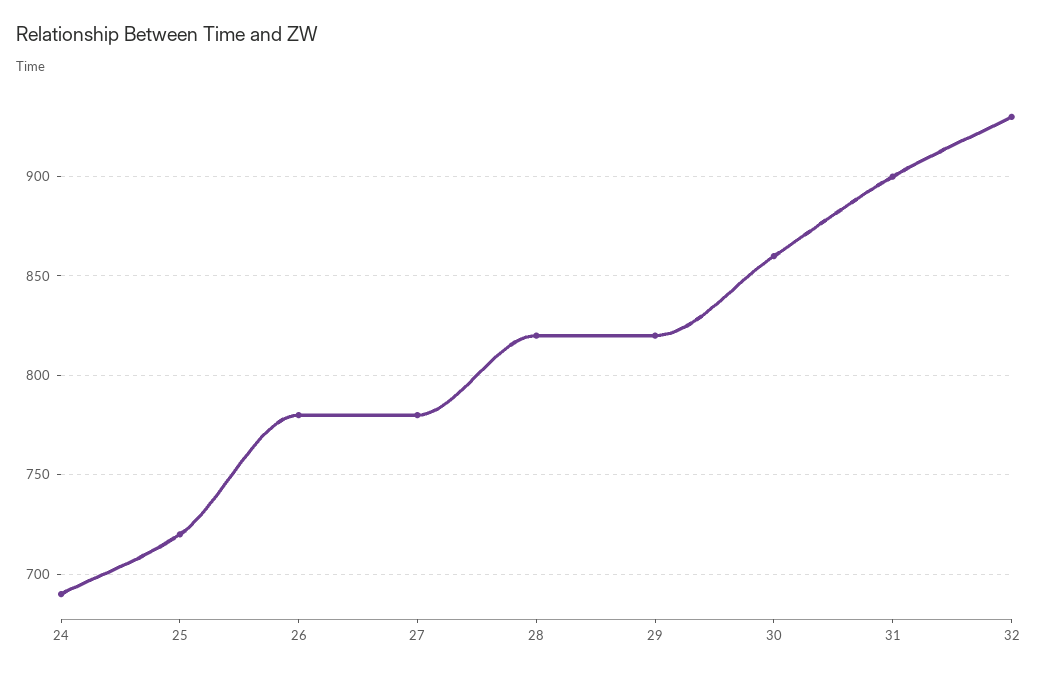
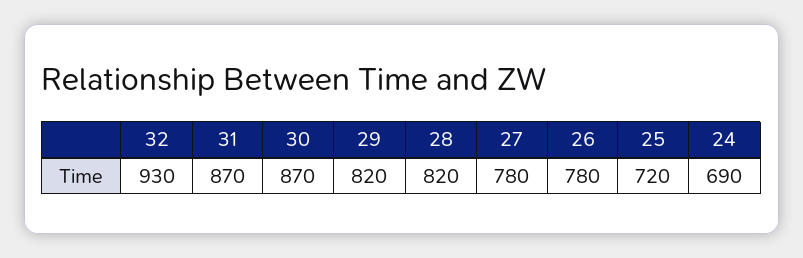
30: 860 -> 870
31: 900 -> 870

